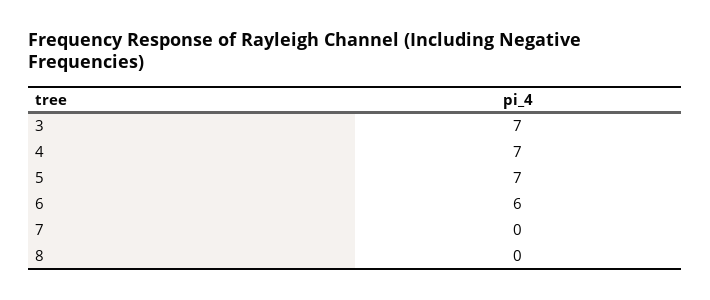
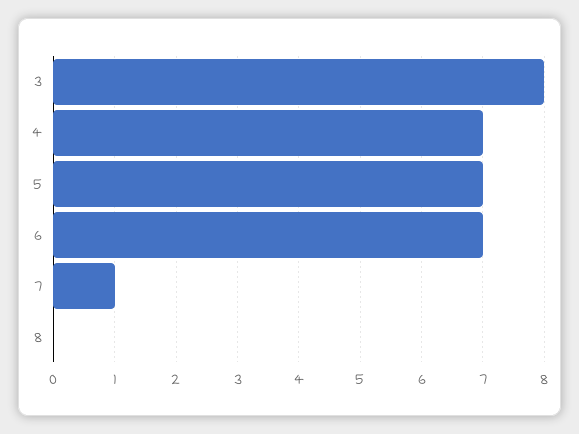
3: 7 -> 8
6: 6 -> 7
7: 0 -> 1

